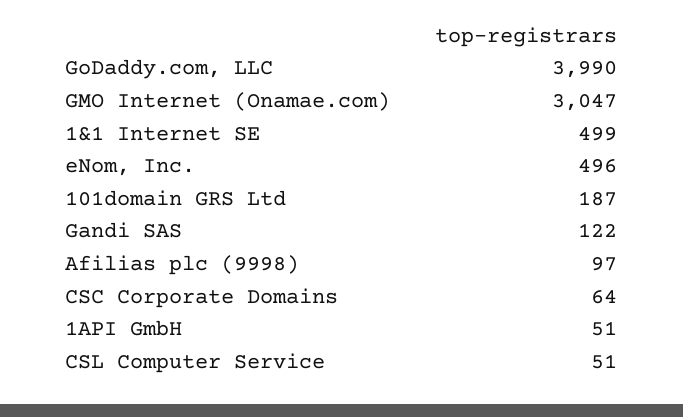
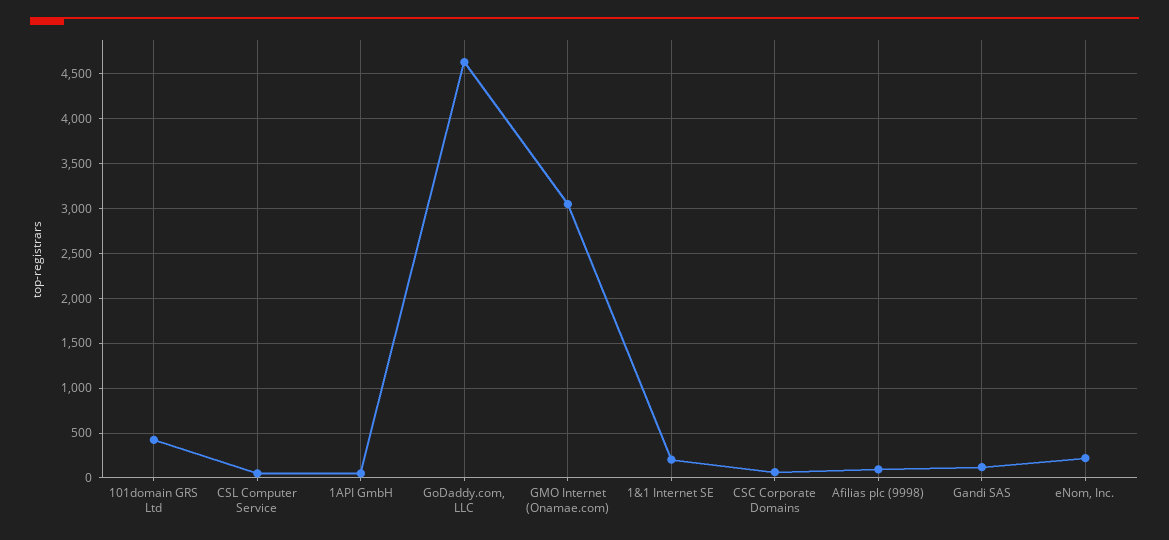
GoDaddy.com, LLC: 3990 -> 4600
1&1 Internet SE: 499 -> 200
eNom, Inc.: 496 -> 200
101domain GRS Ltd: 187 -> 400

